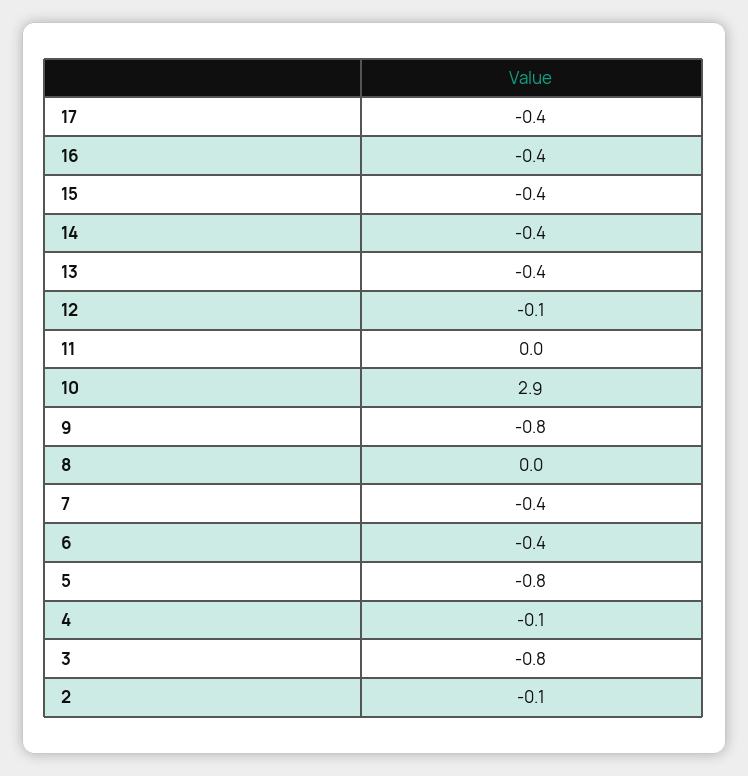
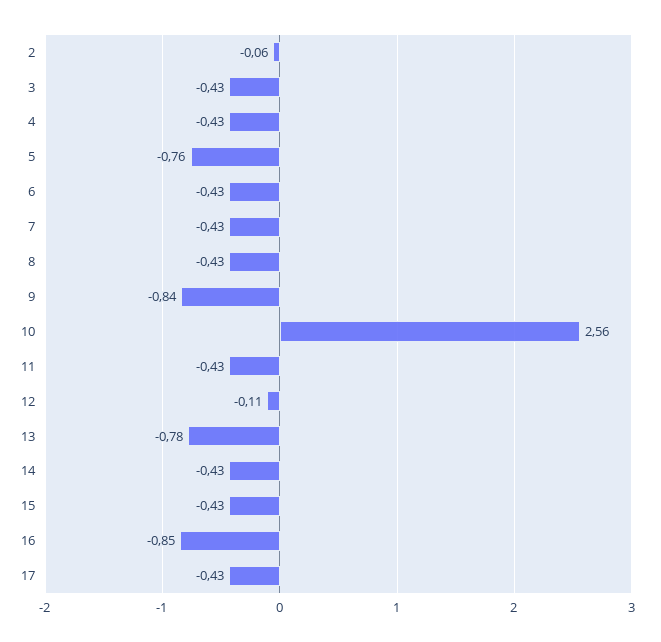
16: -0.4 -> -0.85
13: -0.4 -> -0.78
11: 0 -> -0.43
10: 2.9 -> 2.56
8: 0 -> -0.43
4: -0.1 -> -0.43
3: -0.8 -> -0.43

